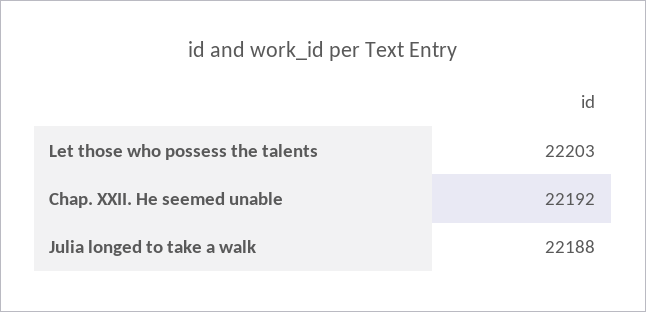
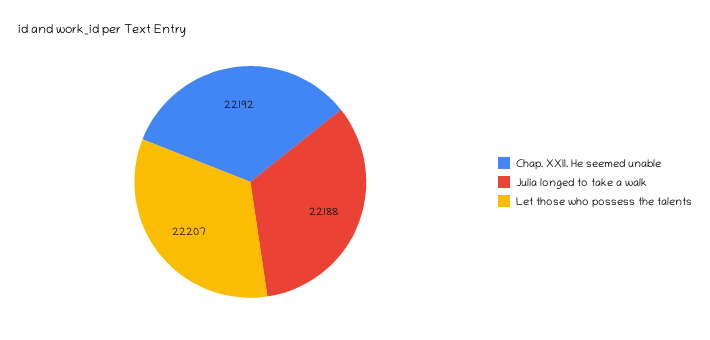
Let those who possess the talents: 22203 -> 22207

